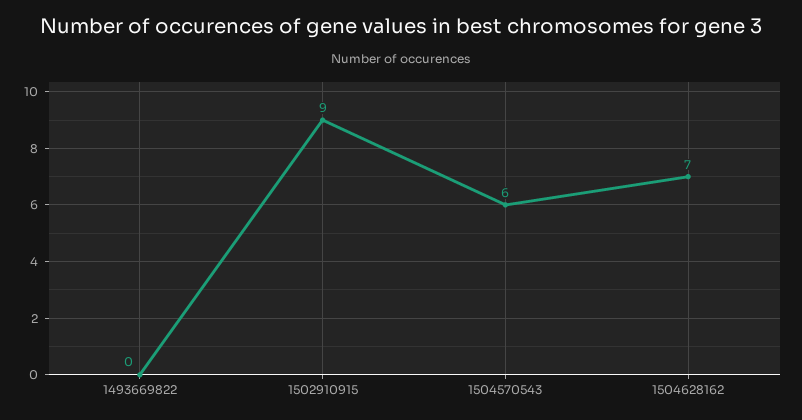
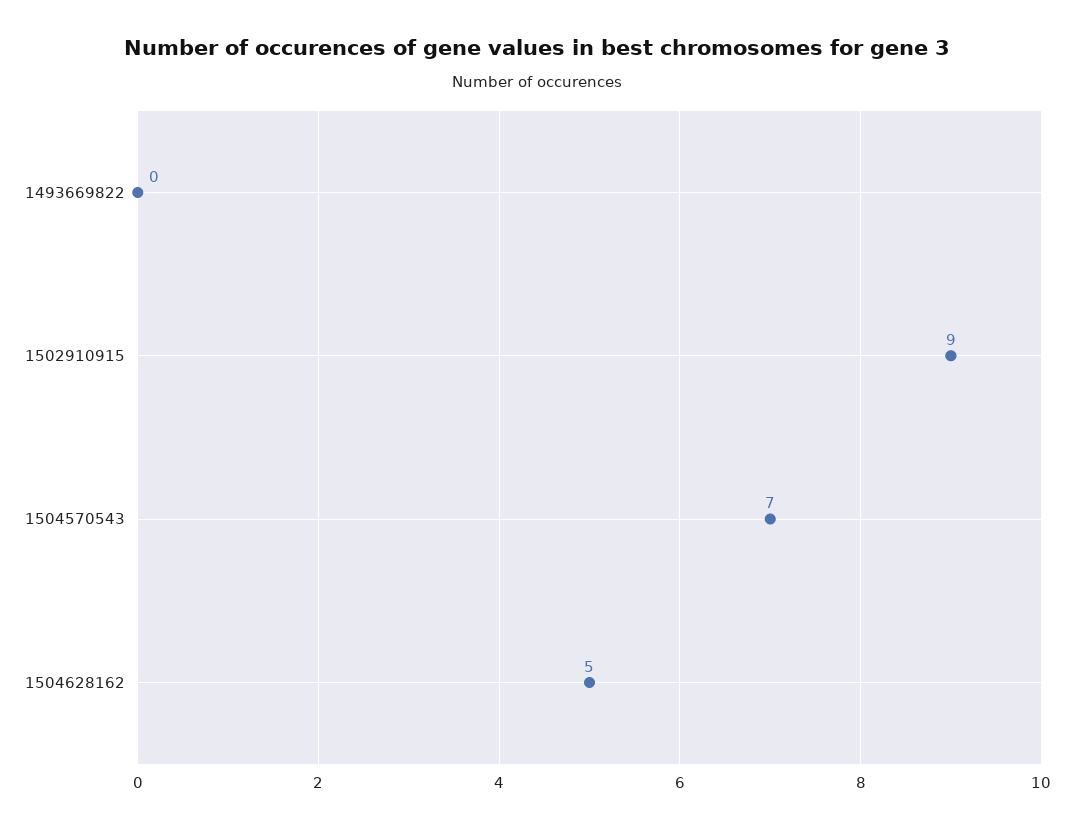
1504570543: 6 -> 7
1504628162: 7 -> 5

